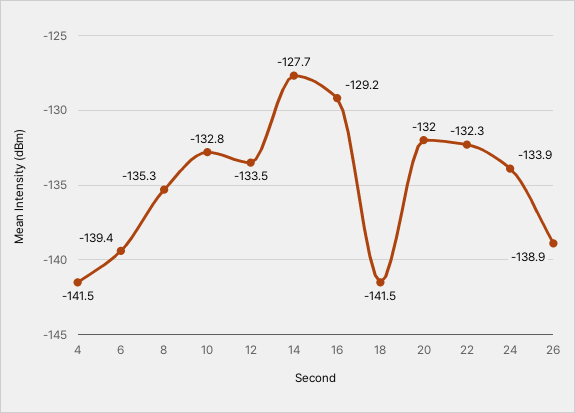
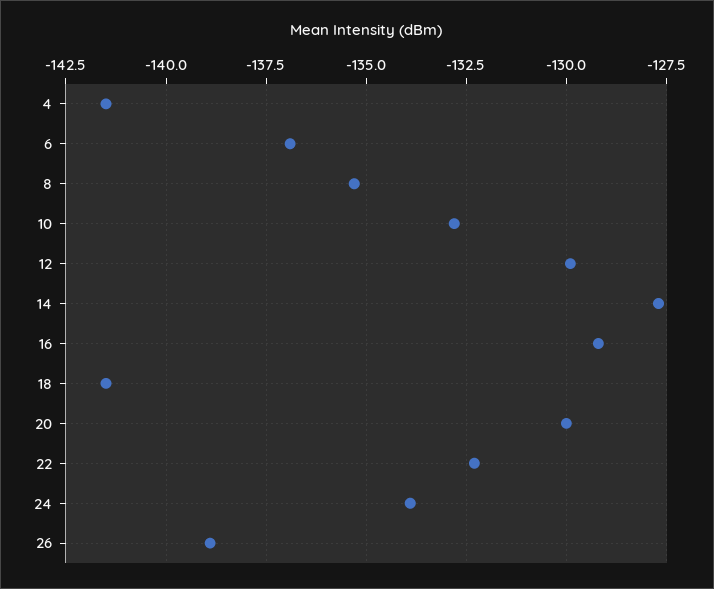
6: -139.4 -> -137
12: -133.5 -> -130
20: -132 -> -130

